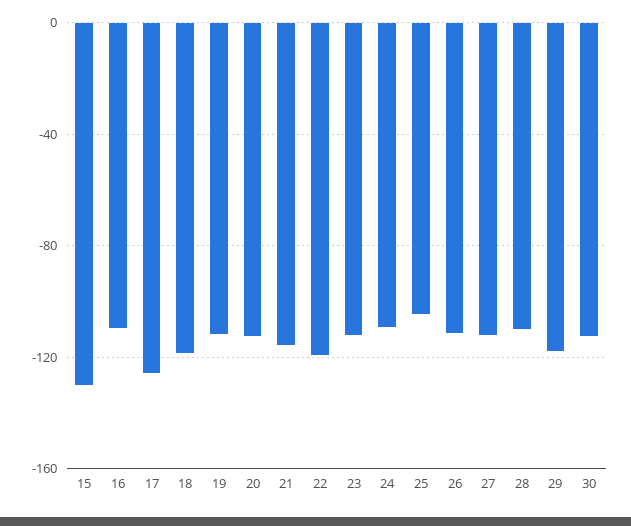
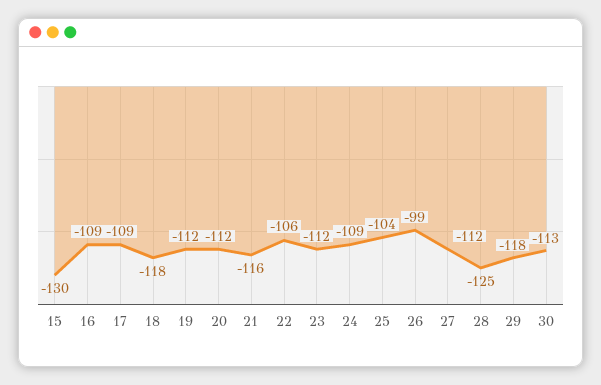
17: -125 -> -109
22: -120 -> -106
26: -110 -> -99
28: -110 -> -125

